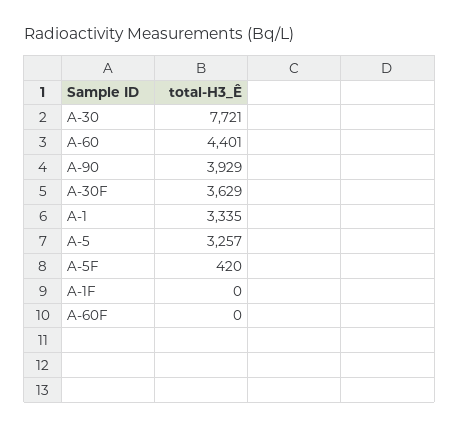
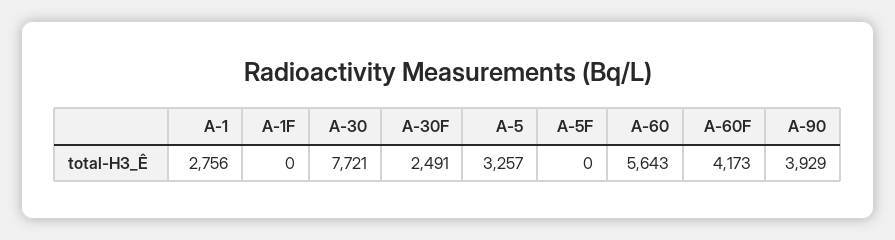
A-60: 4401 -> 5643
A-30F: 3629 -> 2491
A-1: 3335 -> 2756
A-5F: 420 -> 0
A-60F: 0 -> 4173

